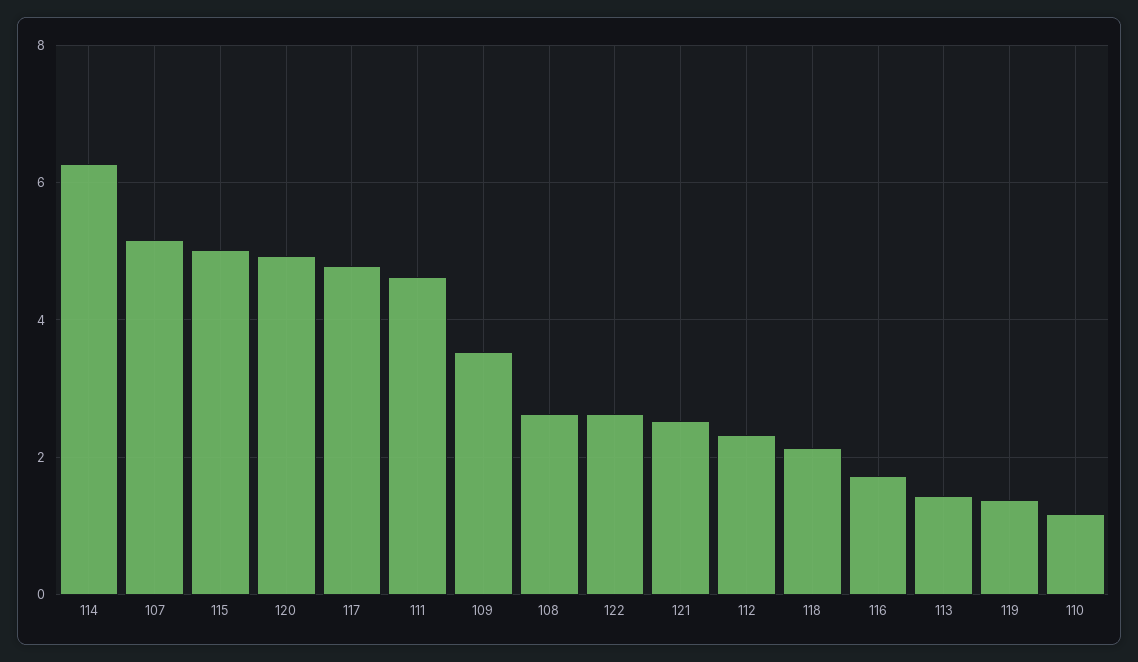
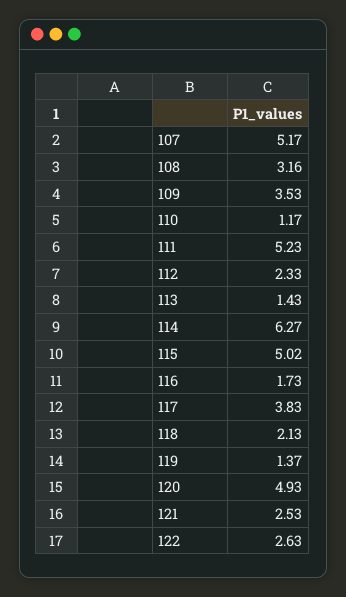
117: 4.8 -> 3.83
111: 4.6 -> 5.23
108: 2.6 -> 3.16

